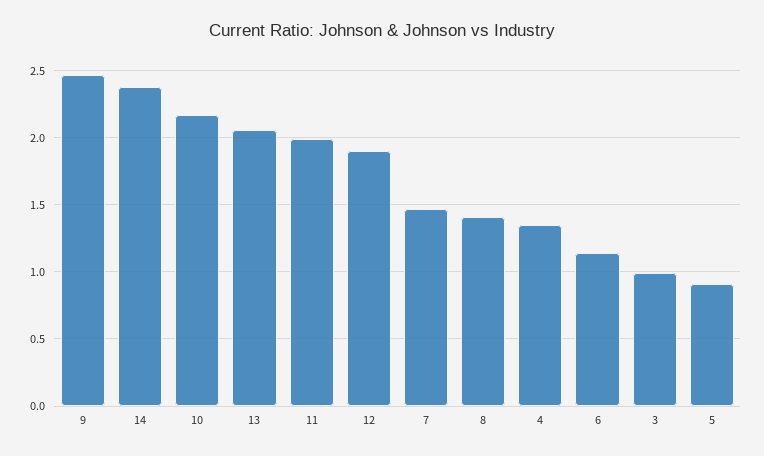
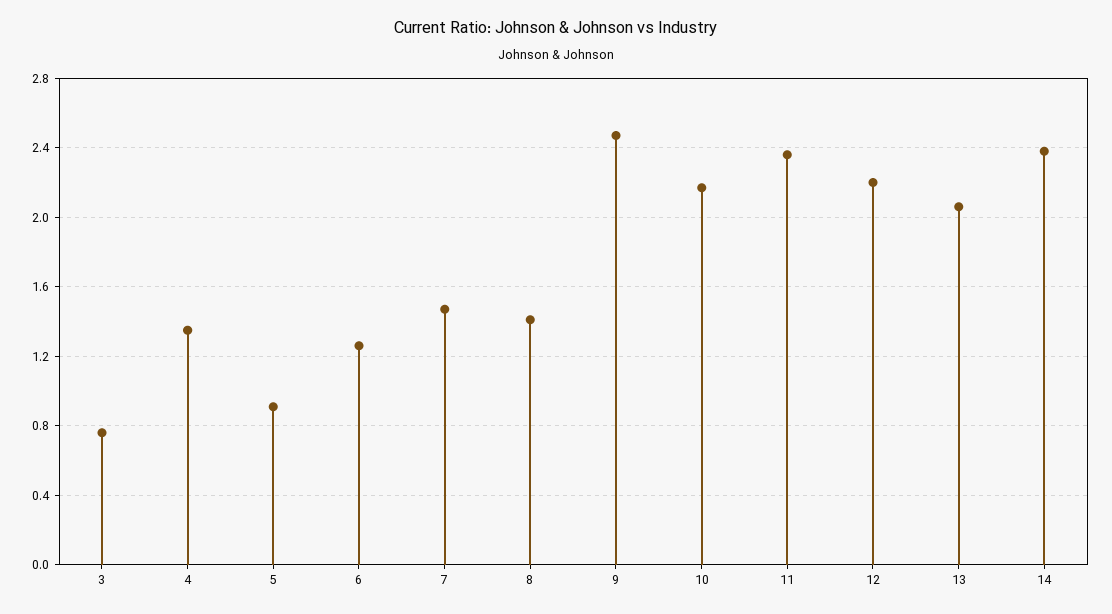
11: 2 -> 2.35
12: 1.9 -> 2.2
6: 1.15 -> 1.25
3: 1 -> 0.75

